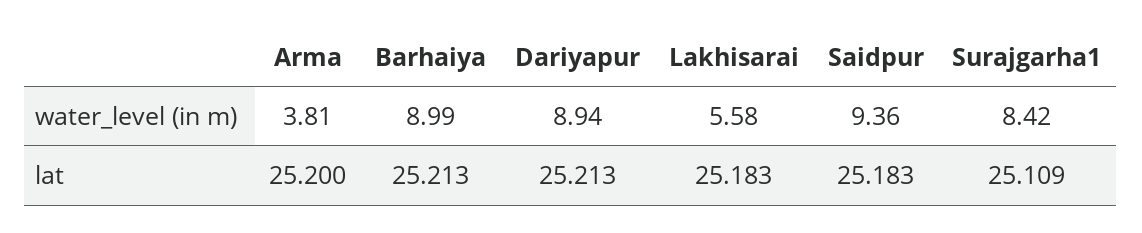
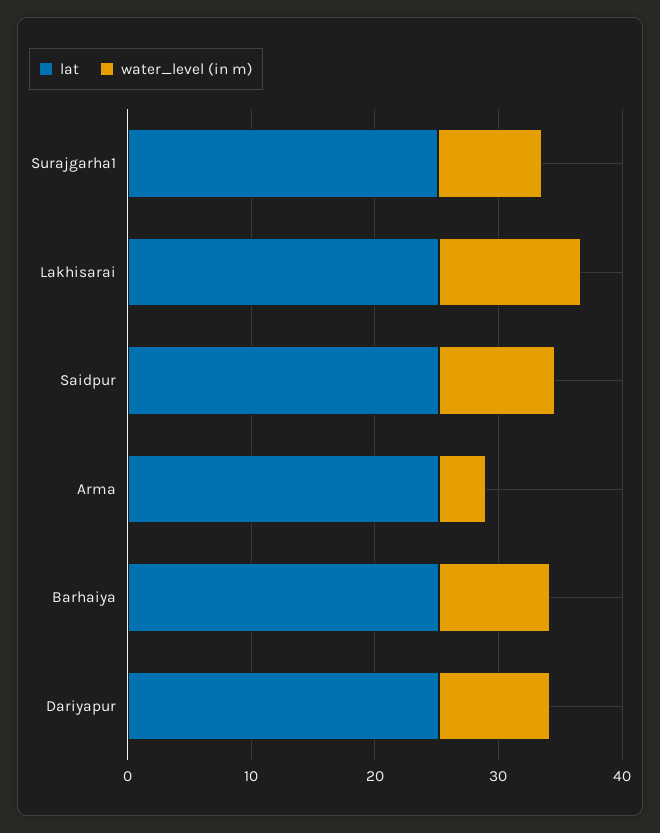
water_level (in m), Lakhisarai: 5.58 -> 12

